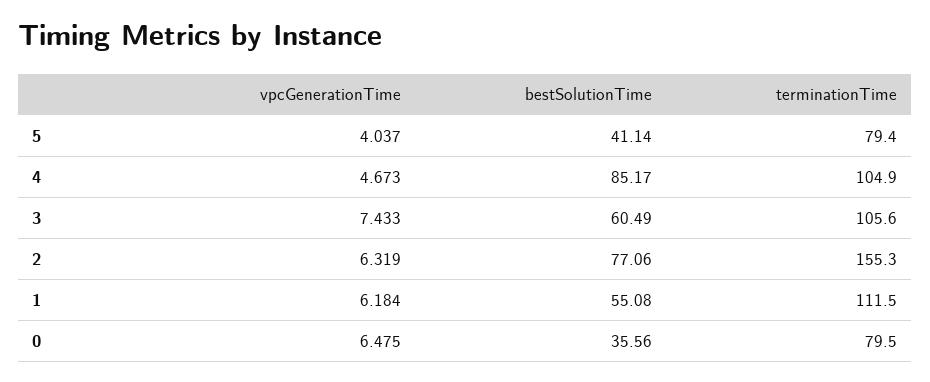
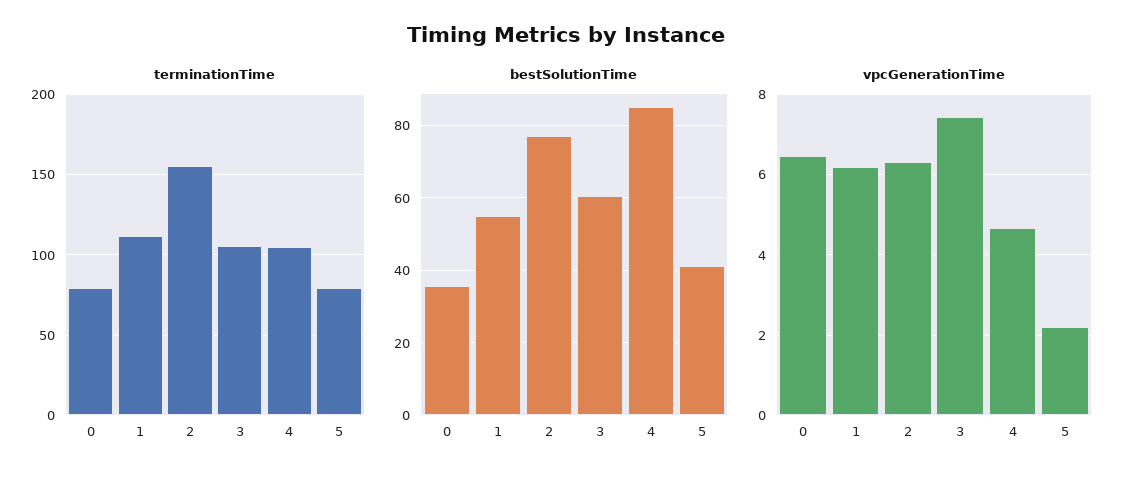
vpcGenerationTime, 5: 4.037 -> 2.2

